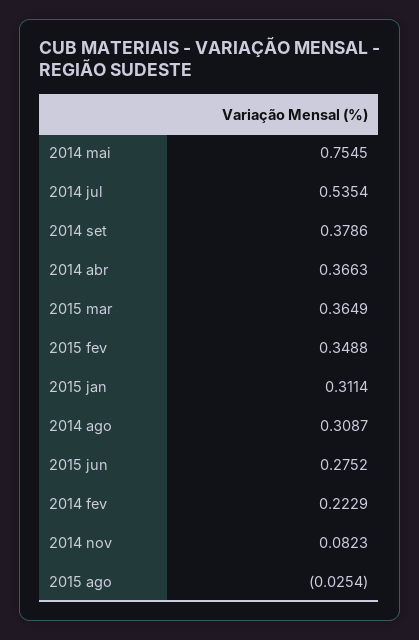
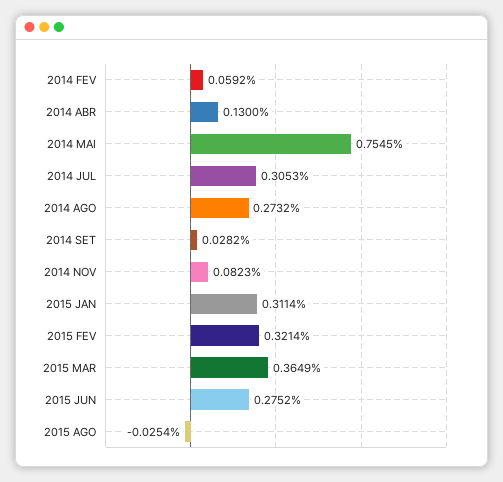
2014 jul: 0.5354 -> 0.3053
2014 set: 0.3786 -> 0.0282
2014 abr: 0.3663 -> 0.13
2015 fev: 0.3488 -> 0.3214
2014 ago: 0.3087 -> 0.2732
2014 fev: 0.2229 -> 0.0592

